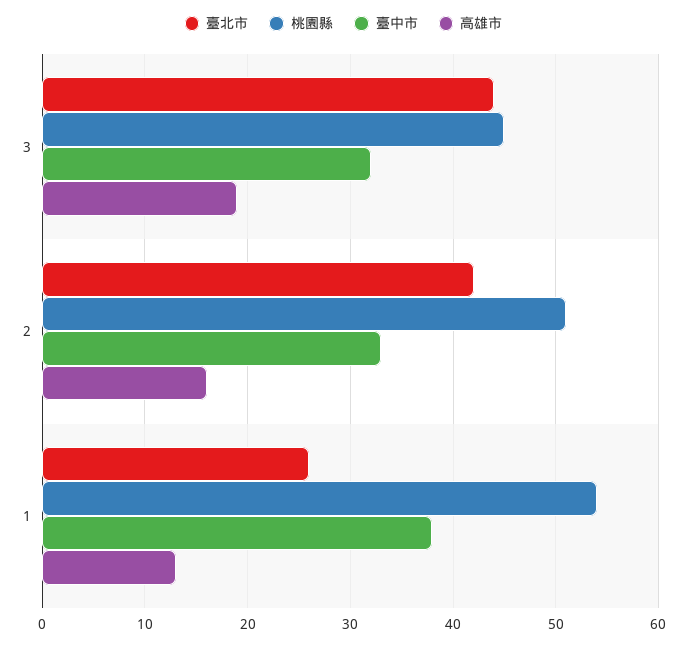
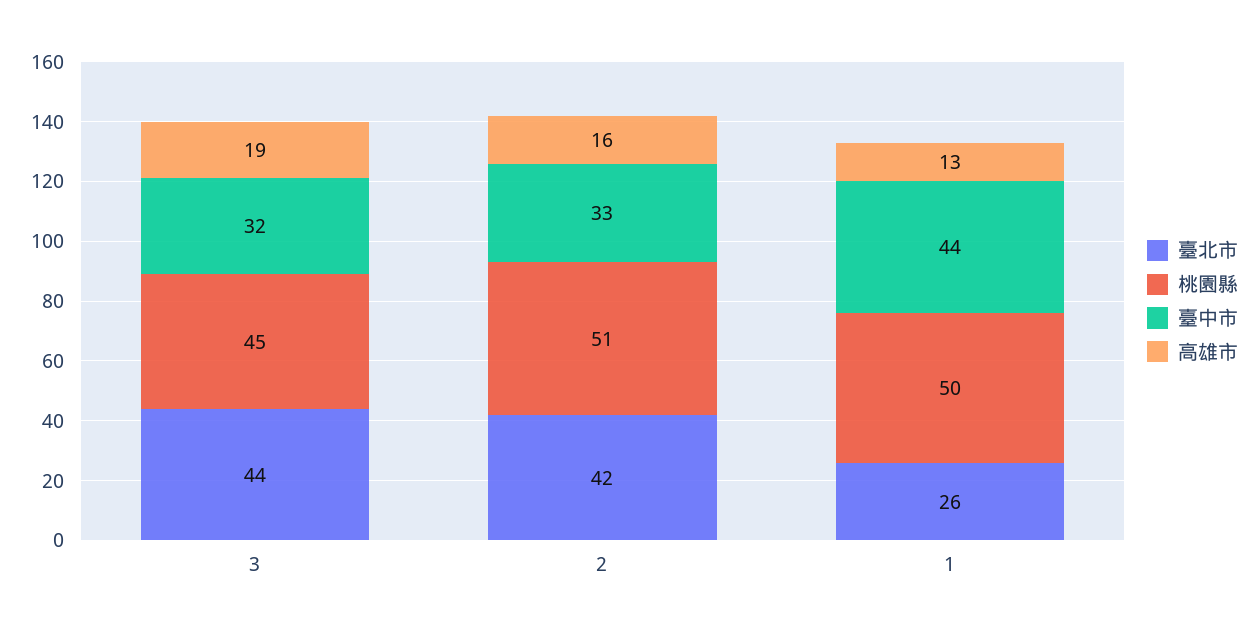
桃園縣, 1: 54 -> 50
臺中市, 1: 38 -> 44

